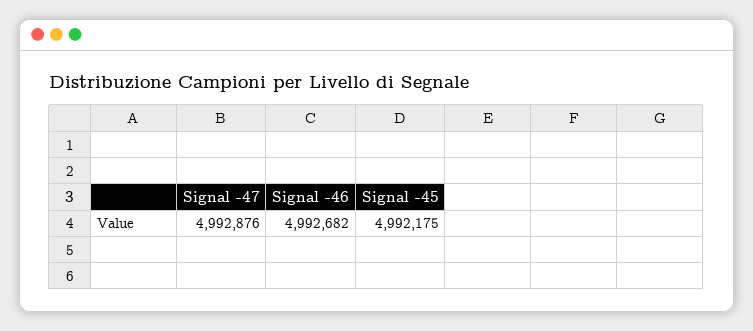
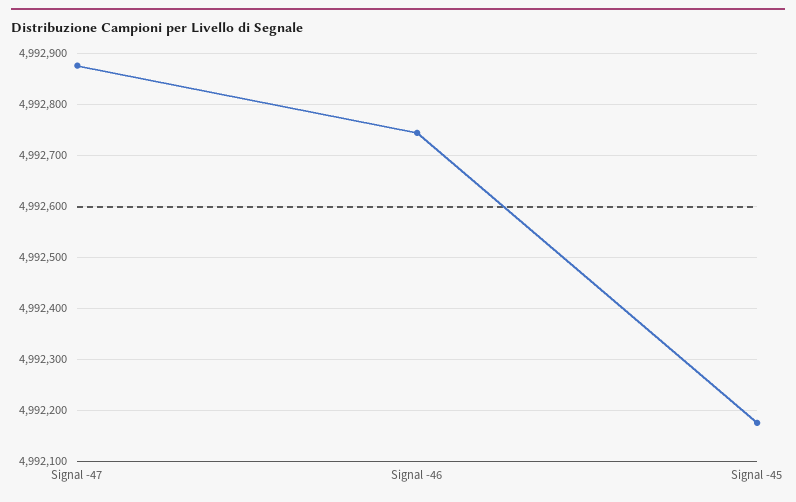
Signal -46: 4992682 -> 4992740

